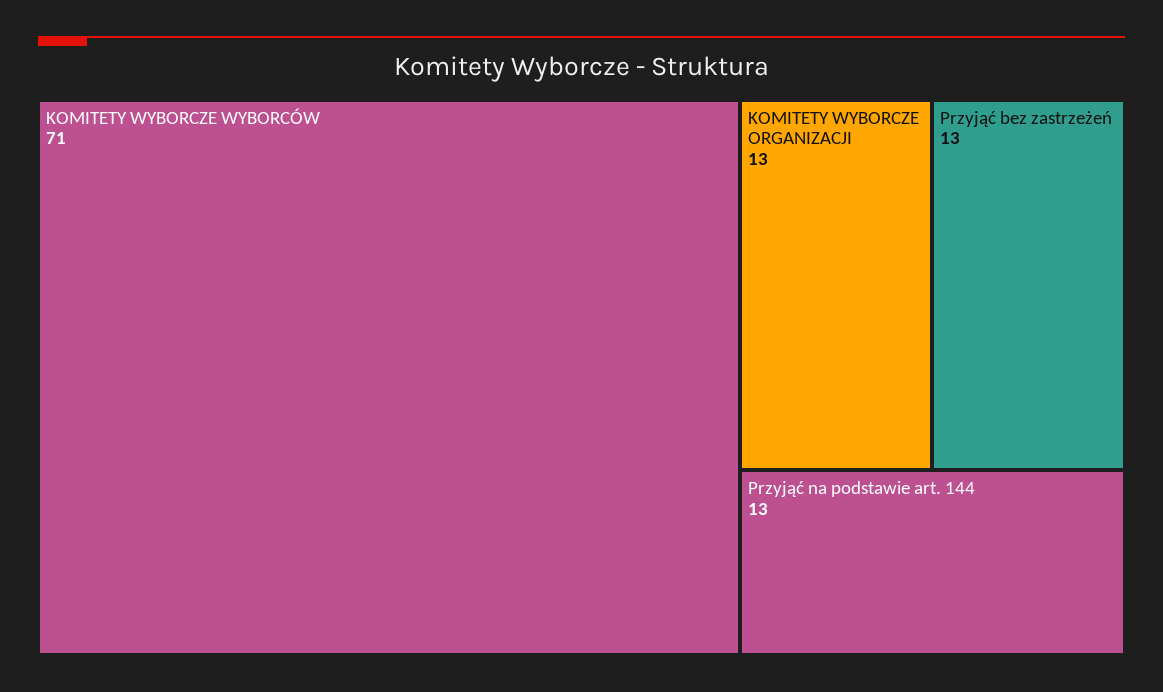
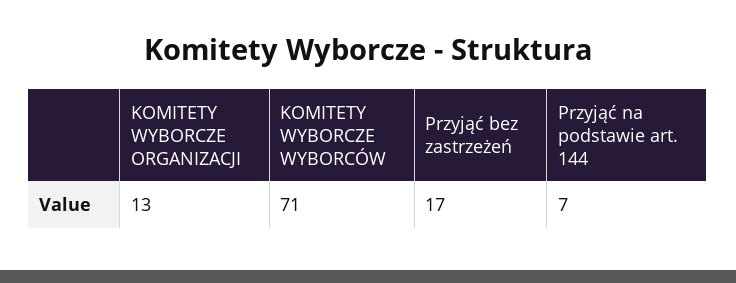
Przyjąć bez zastrzeżeń: 13 -> 17
Przyjąć na podstawie art. 144: 13 -> 7

